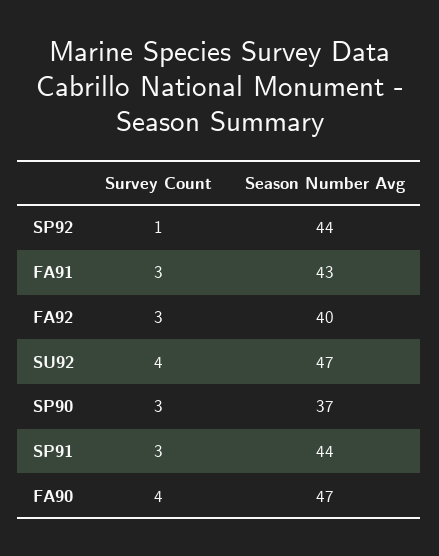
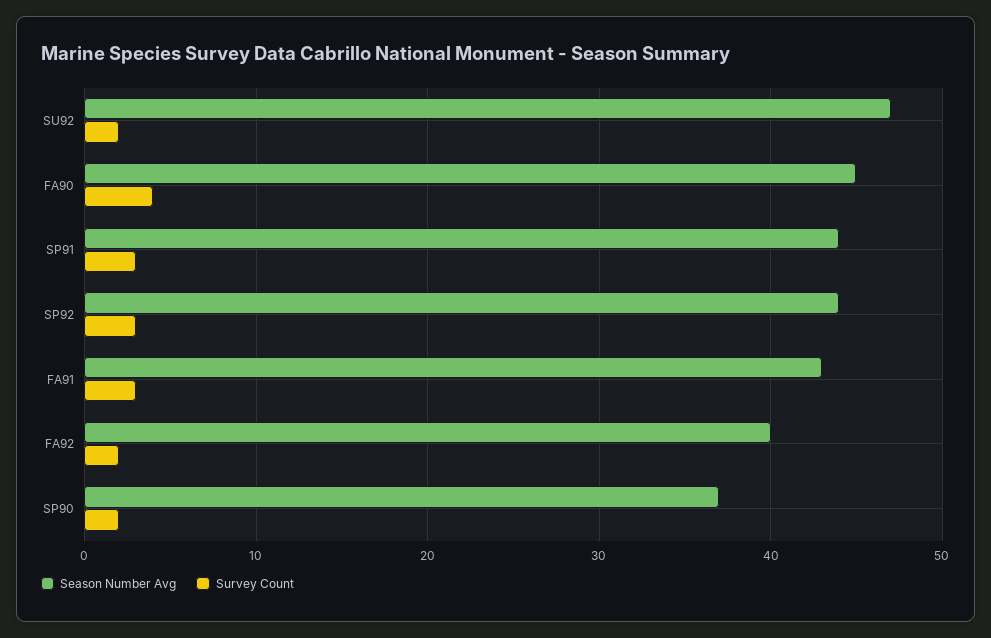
Survey Count, SP92: 1 -> 3
Survey Count, FA92: 3 -> 2
Survey Count, SU92: 4 -> 2
Survey Count, SP90: 3 -> 2
Season Number Avg, FA90: 47 -> 45

